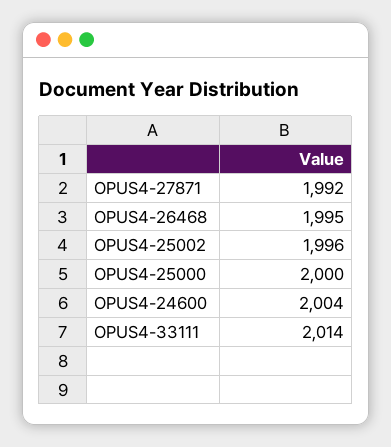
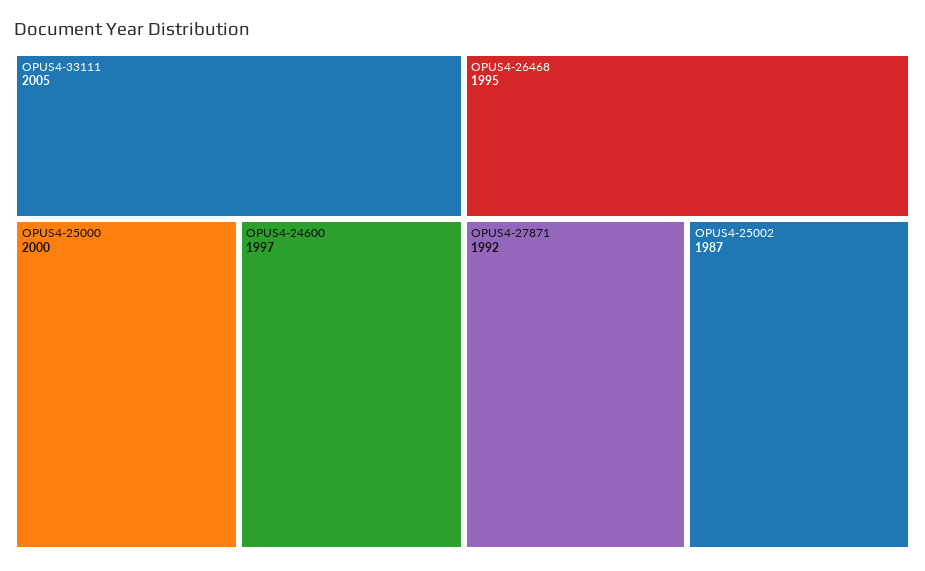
OPUS4-25002: 1996 -> 1987
OPUS4-24600: 2004 -> 1997
OPUS4-33111: 2014 -> 2005

